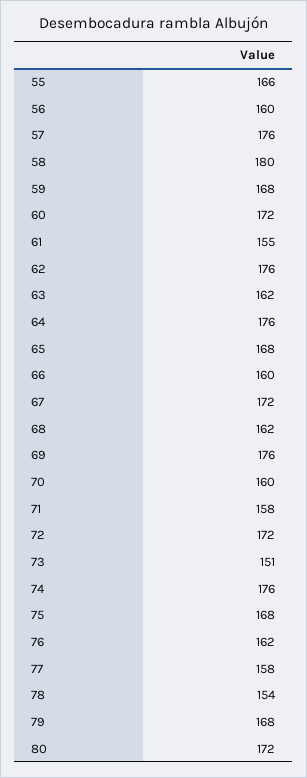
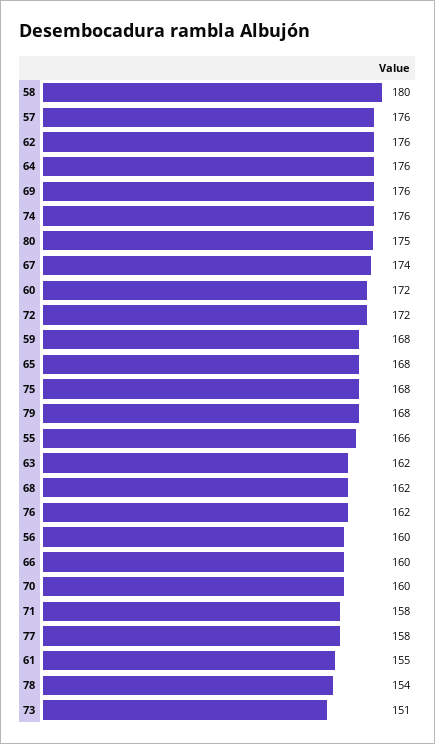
67: 172 -> 174
80: 172 -> 175

